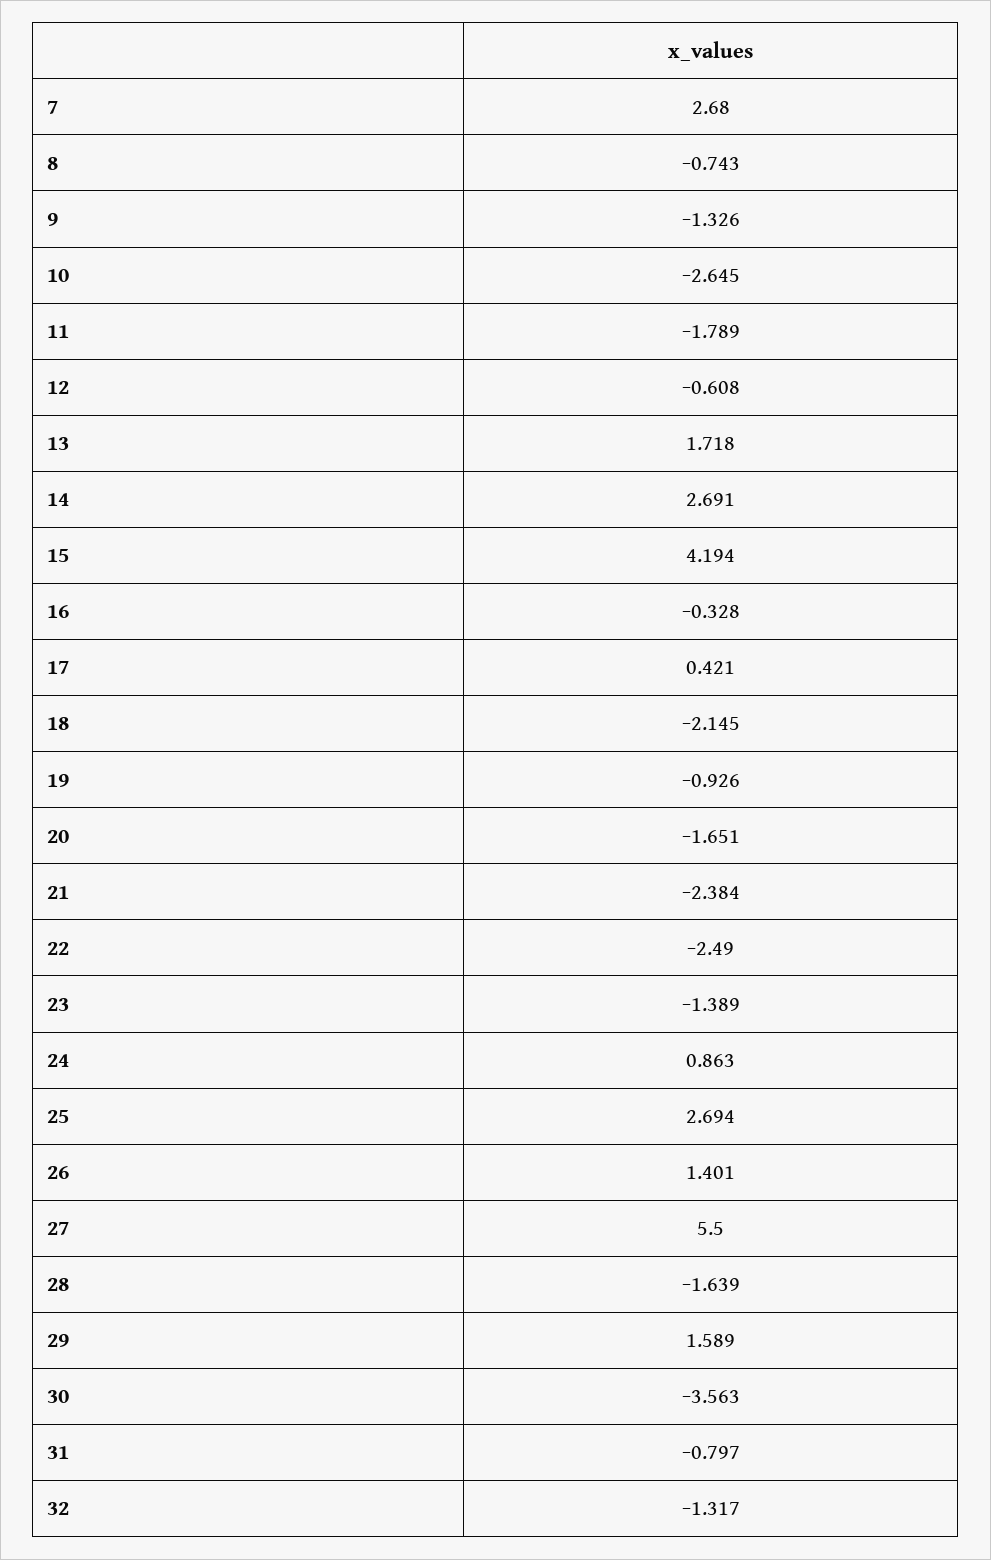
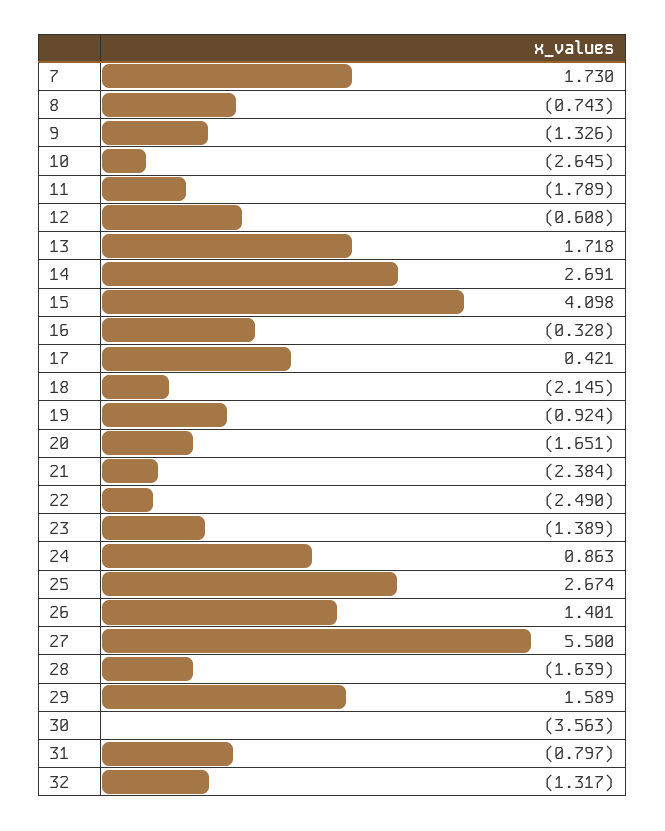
7: 2.68 -> 1.73
15: 4.194 -> 4.098
19: -0.926 -> -0.924
25: 2.694 -> 2.674

